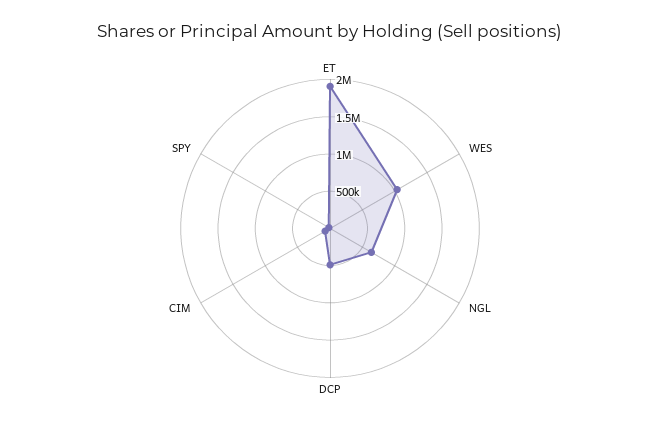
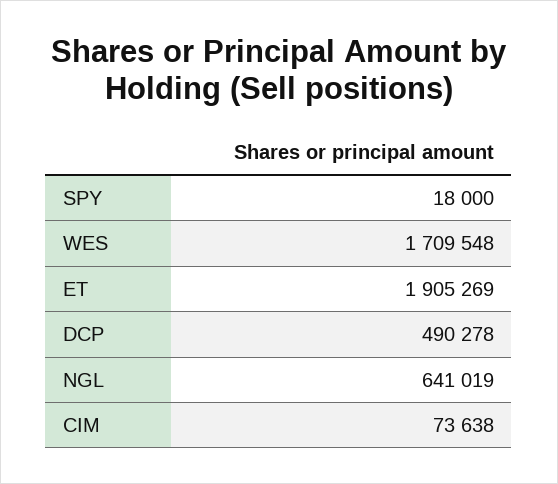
WES: 1000000 -> 1709548

